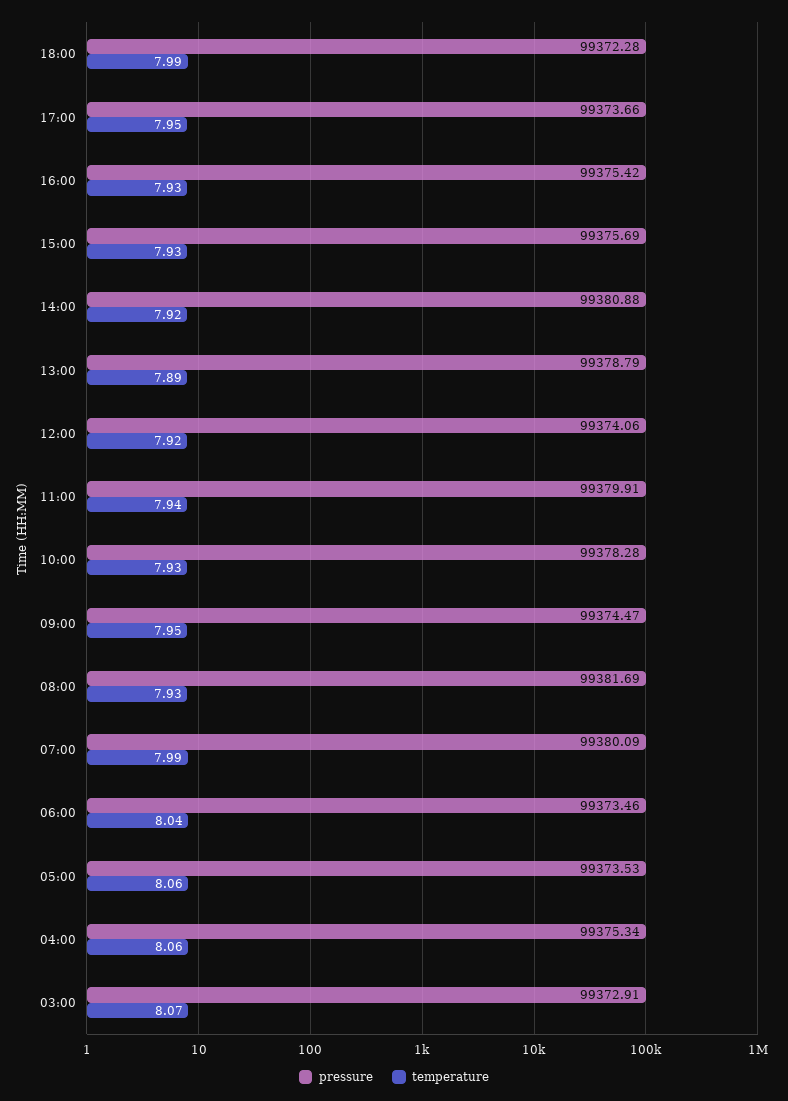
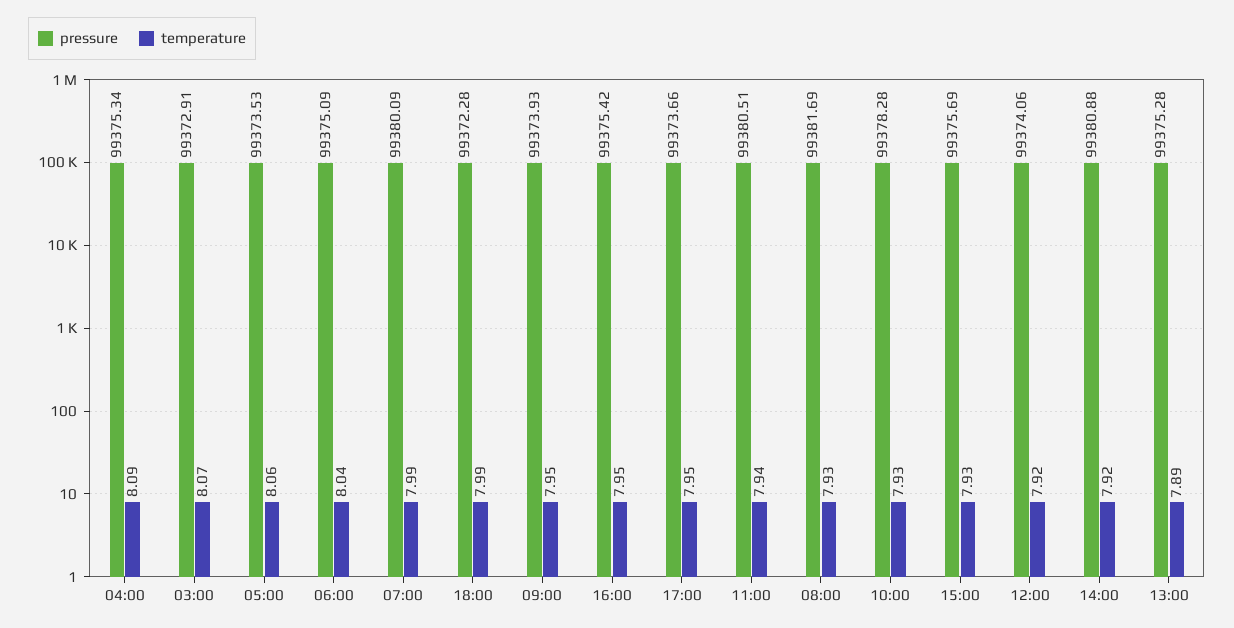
temperature, 16:00: 7.93 -> 7.95
pressure, 13:00: 99378.79 -> 99375.28
pressure, 11:00: 99379.91 -> 99380.51
pressure, 09:00: 99374.47 -> 99373.93
pressure, 06:00: 99373.46 -> 99375.09
temperature, 04:00: 8.06 -> 8.09

